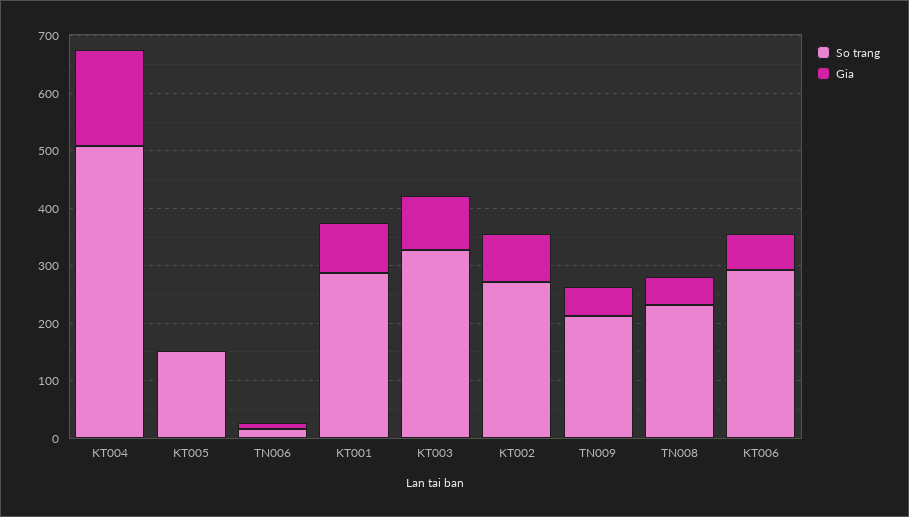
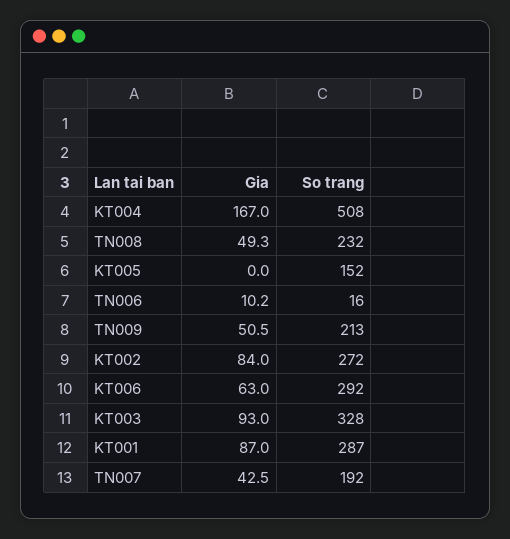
Gia, TN007: none -> 42.5
So trang, TN007: none -> 192

